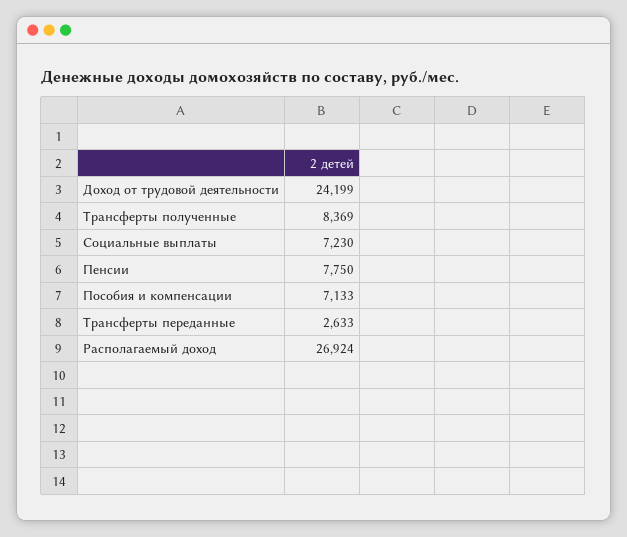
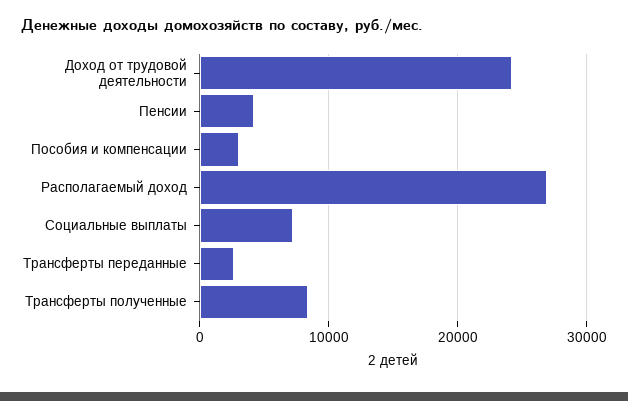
Пенсии: 7750 -> 4000
Пособия и компенсации: 7133 -> 3000

